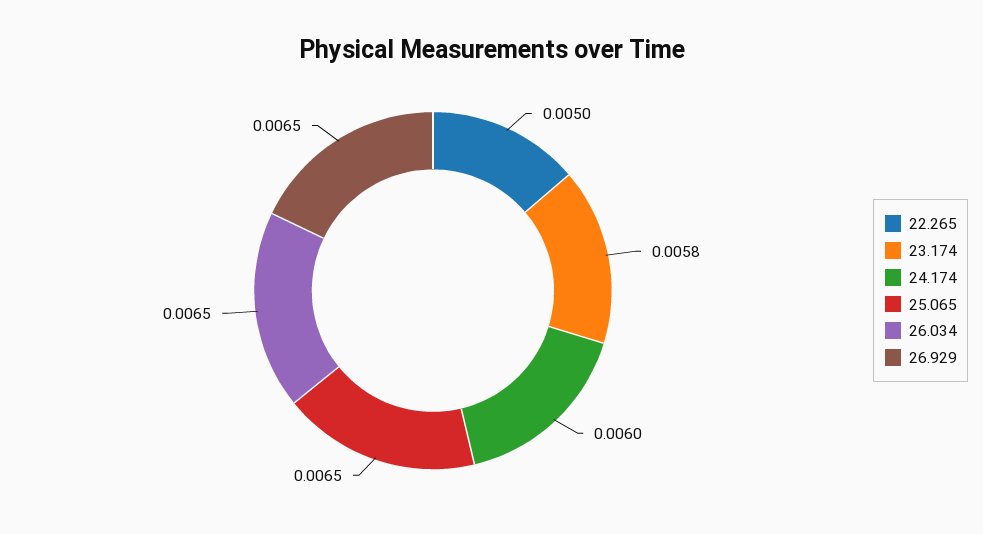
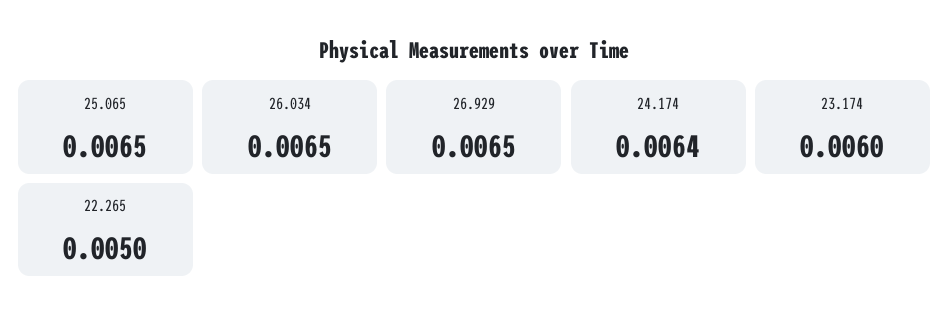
23.174: 0.0058 -> 0.006
24.174: 0.006 -> 0.0064

